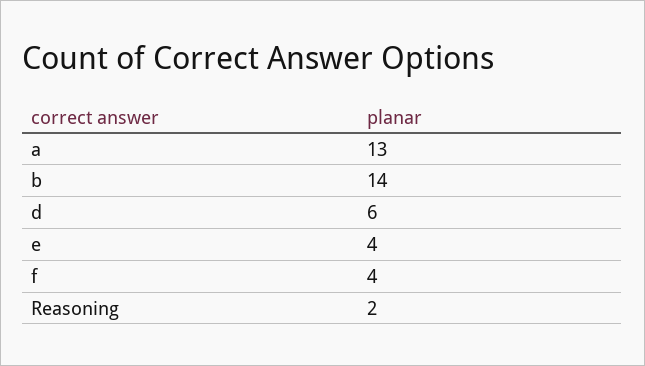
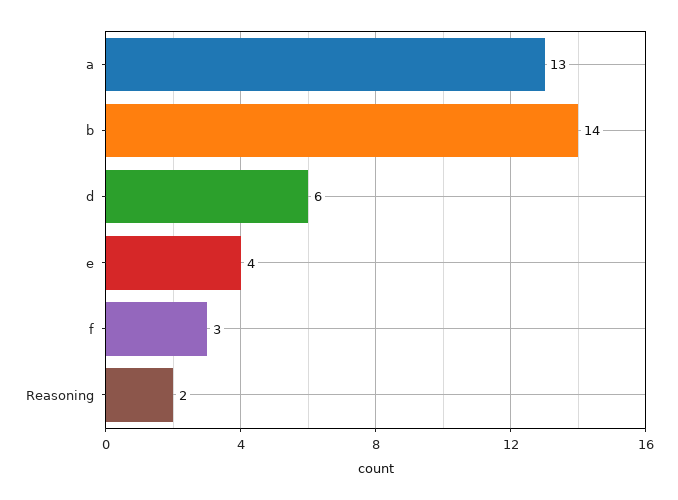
f: 4 -> 3

